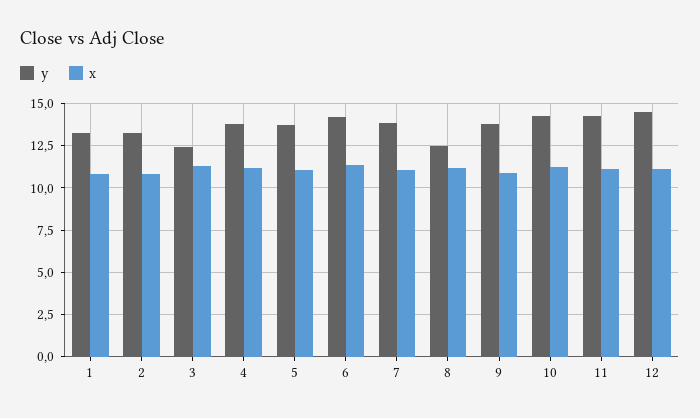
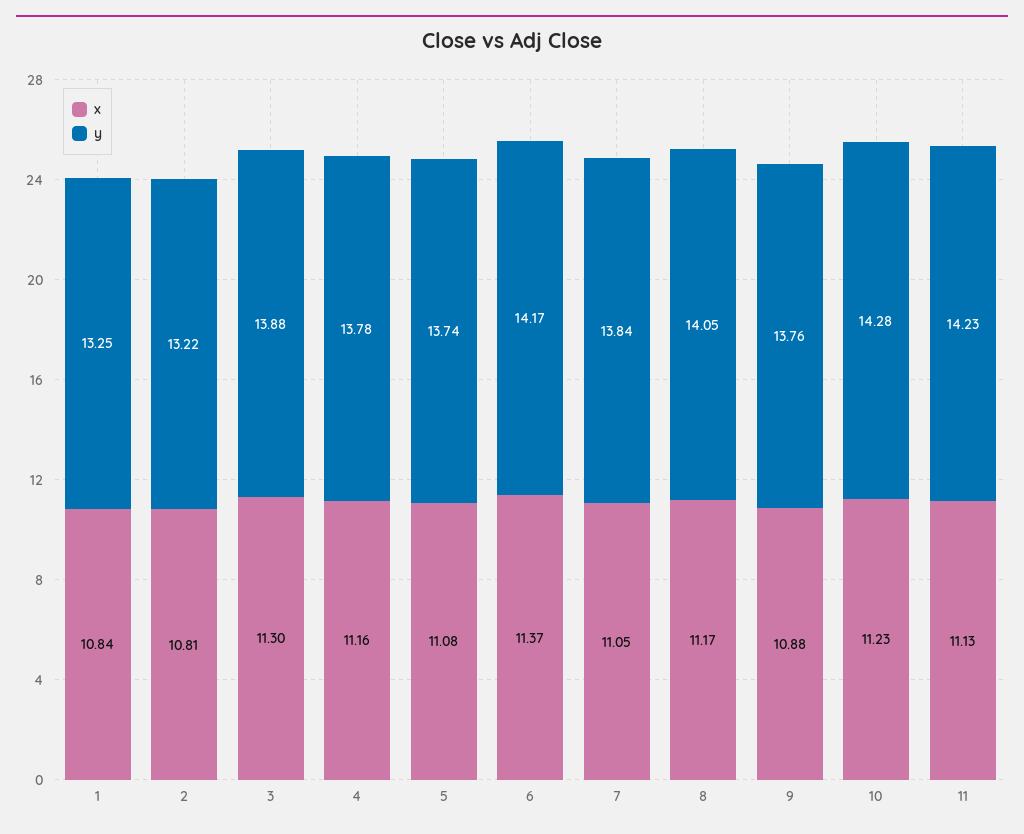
y, 3: 12.5 -> 13.88
y, 8: 12.5 -> 14.05
y, 12: 14.5 -> none
x, 12: 11 -> none

